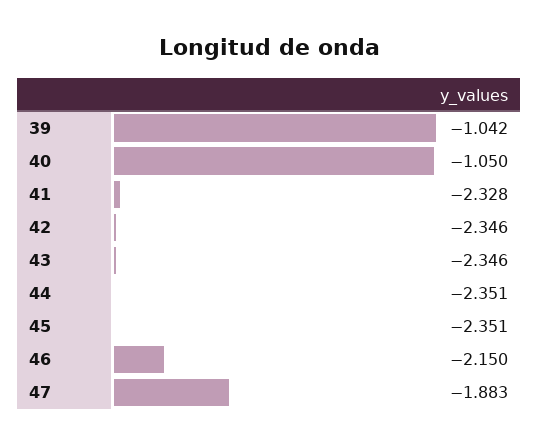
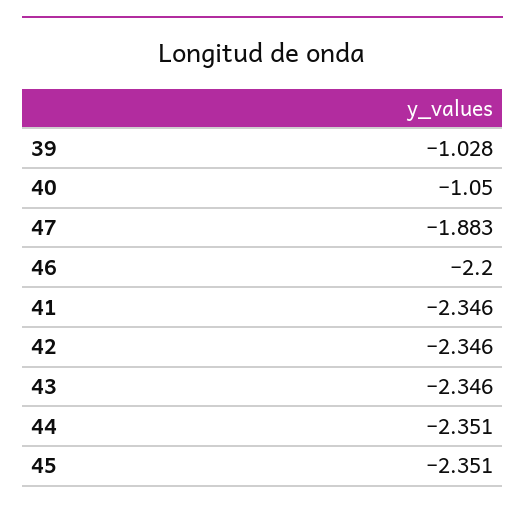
39: -1.042 -> -1.028
41: -2.328 -> -2.346
46: -2.15 -> -2.2

